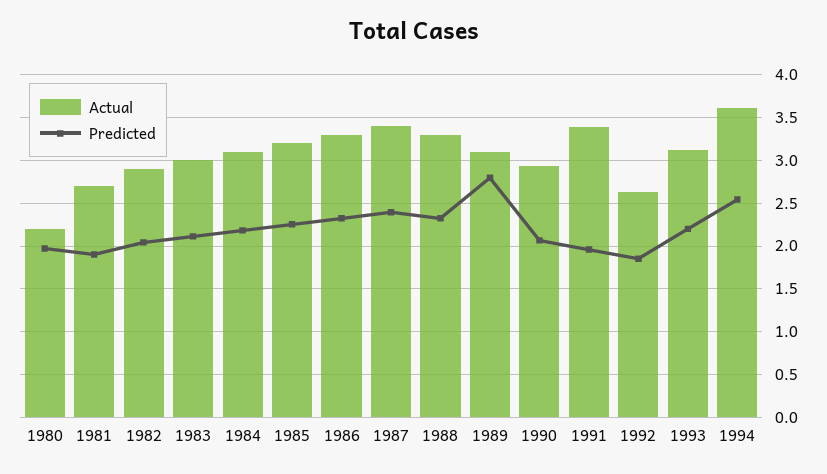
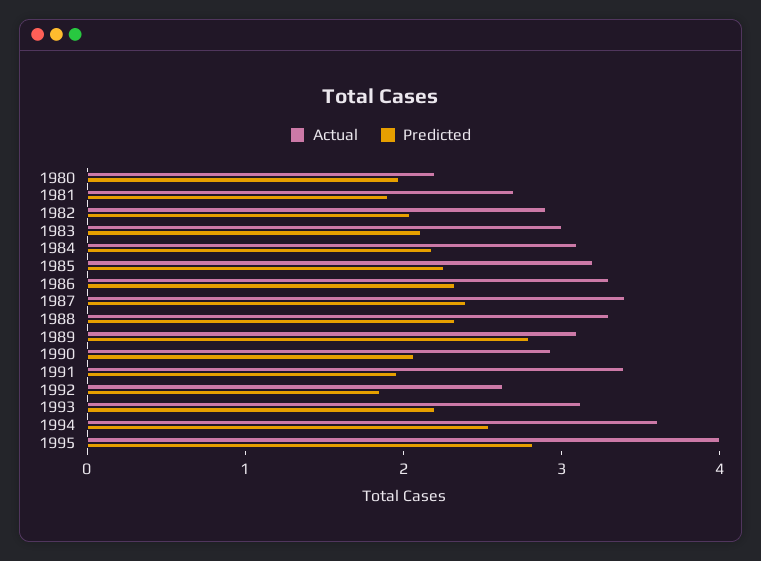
Actual, 1995: none -> 4
Predicted, 1995: none -> 2.8

